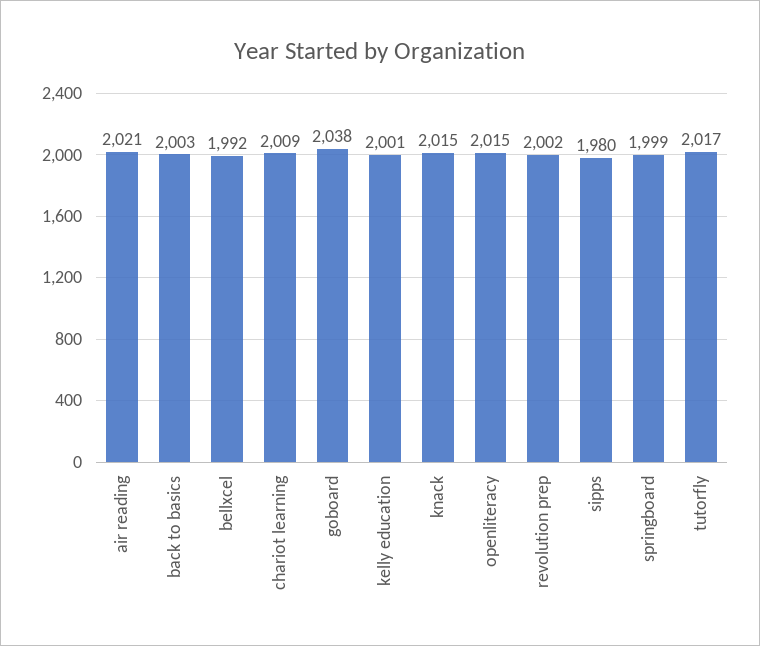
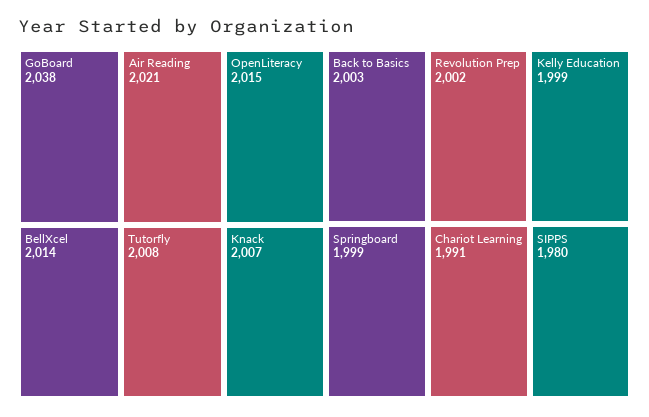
bellxcel: 1992 -> 2014
chariot learning: 2009 -> 1991
kelly education: 2001 -> 1999
knack: 2015 -> 2007
tutorfly: 2017 -> 2008

